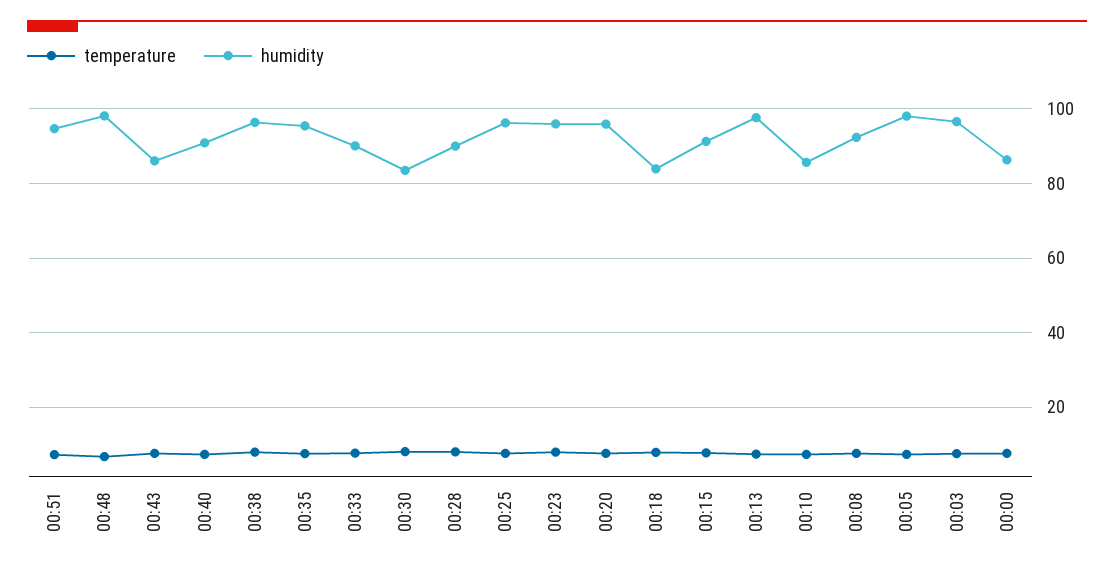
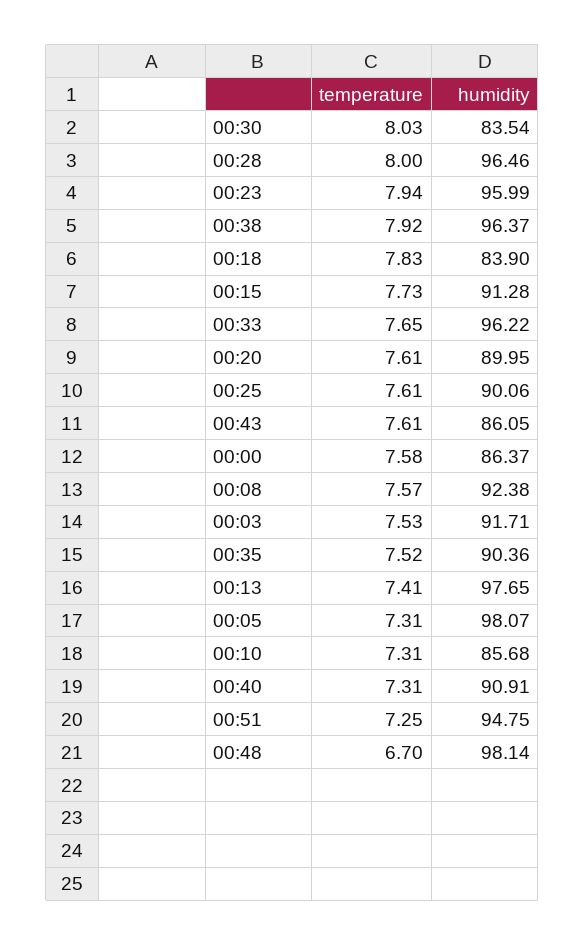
humidity, 00:35: 96 -> 90.36
humidity, 00:33: 90 -> 96.22
humidity, 00:28: 90 -> 96.46
humidity, 00:25: 96 -> 90.06
humidity, 00:20: 96 -> 89.95
humidity, 00:03: 96 -> 91.71

